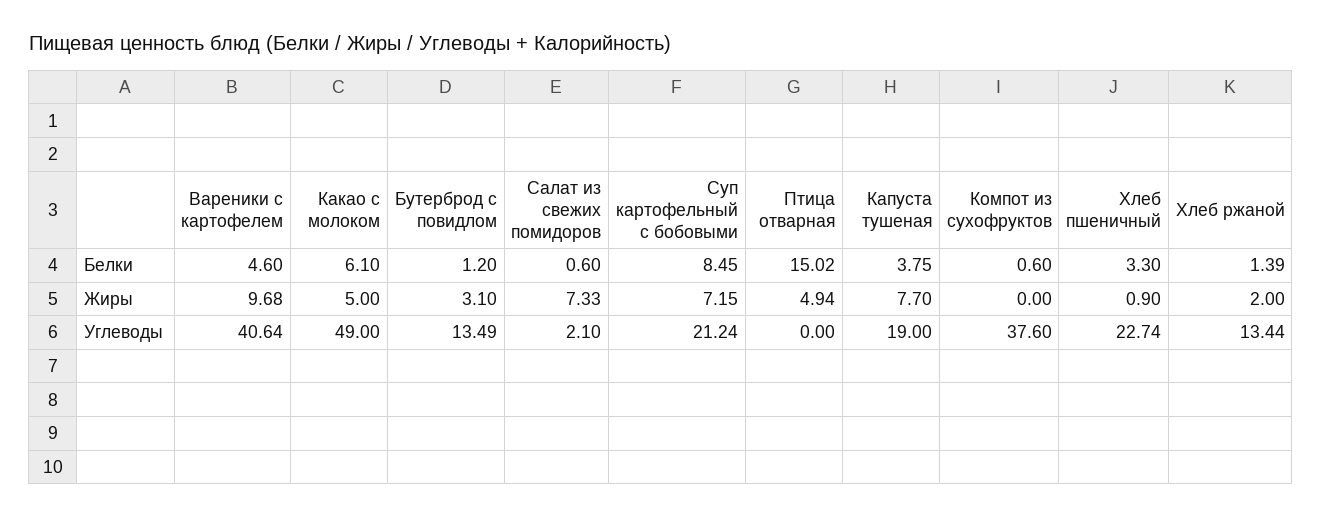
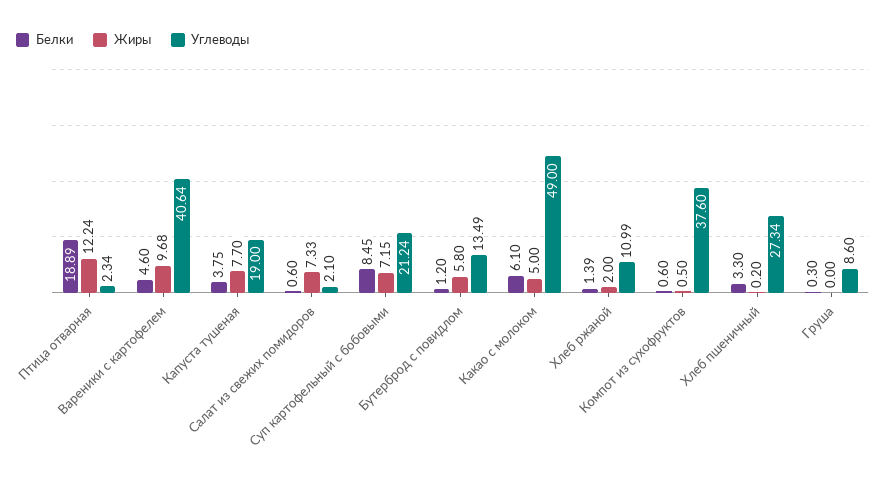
Белки, Птица отварная: 15.02 -> 18.89
Жиры, Бутерброд с повидлом: 3.1 -> 5.8
Жиры, Птица отварная: 4.94 -> 12.24
Жиры, Компот из сухофруктов: 0 -> 0.5
Жиры, Хлеб пшеничный: 0.9 -> 0.2
Углеводы, Птица отварная: 0 -> 2.34
Углеводы, Хлеб пшеничный: 22.74 -> 27.34
Углеводы, Хлеб ржаной: 13.44 -> 10.99
Белки, Груша: none -> 0.3
Жиры, Груша: none -> 0
Углеводы, Груша: none -> 8.6

